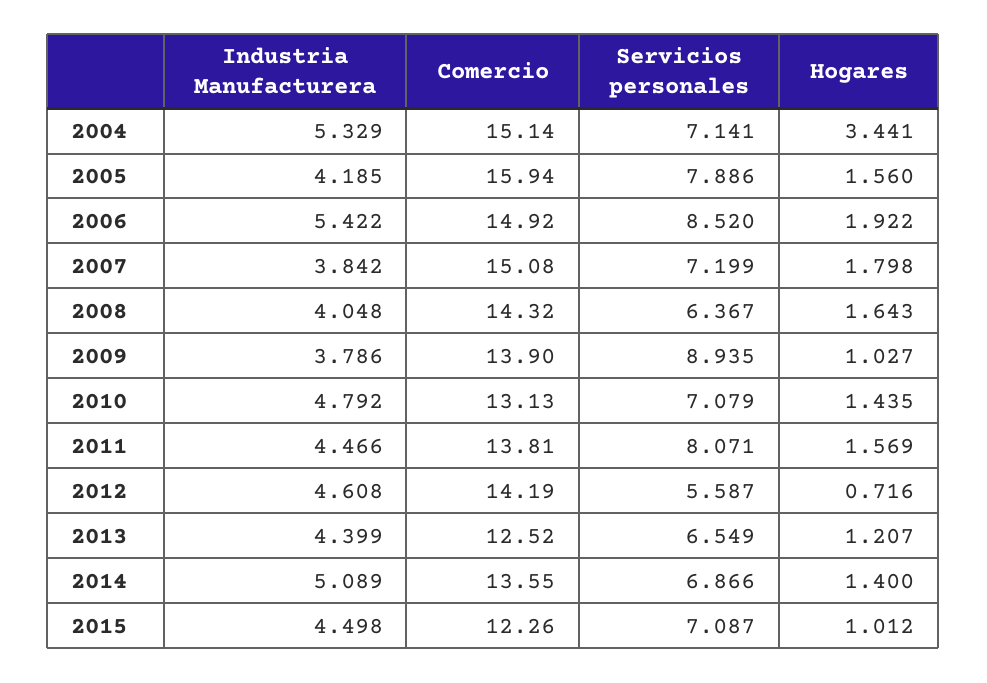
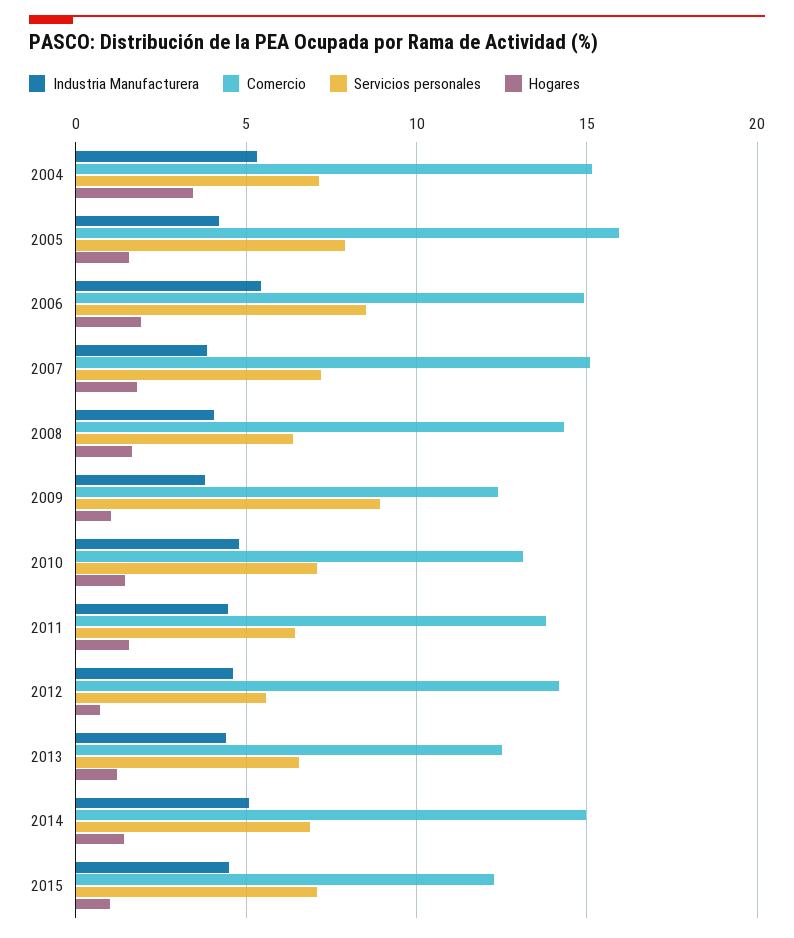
Comercio, 2009: 13.9 -> 12.5
Servicios personales, 2011: 8.071 -> 6.5
Comercio, 2014: 13.55 -> 15

